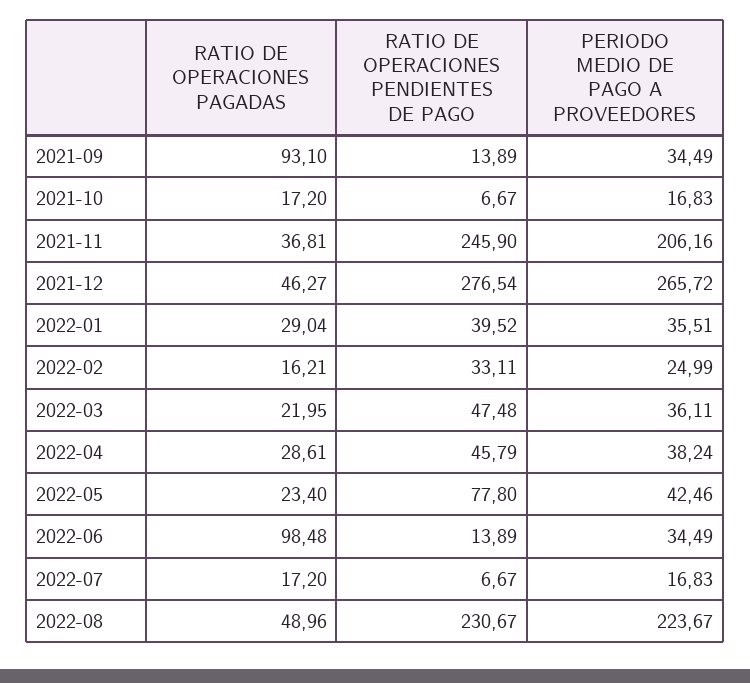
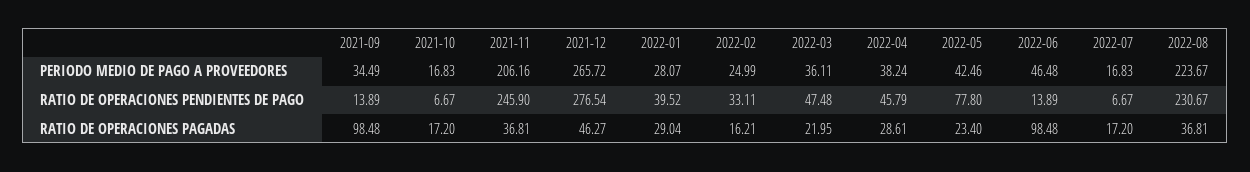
RATIO DE OPERACIONES PAGADAS, 2021-09: 93.1 -> 98.48
PERIODO MEDIO DE PAGO A PROVEEDORES, 2022-01: 35.51 -> 28.07
PERIODO MEDIO DE PAGO A PROVEEDORES, 2022-06: 34.49 -> 46.48
RATIO DE OPERACIONES PAGADAS, 2022-08: 48.96 -> 36.81

